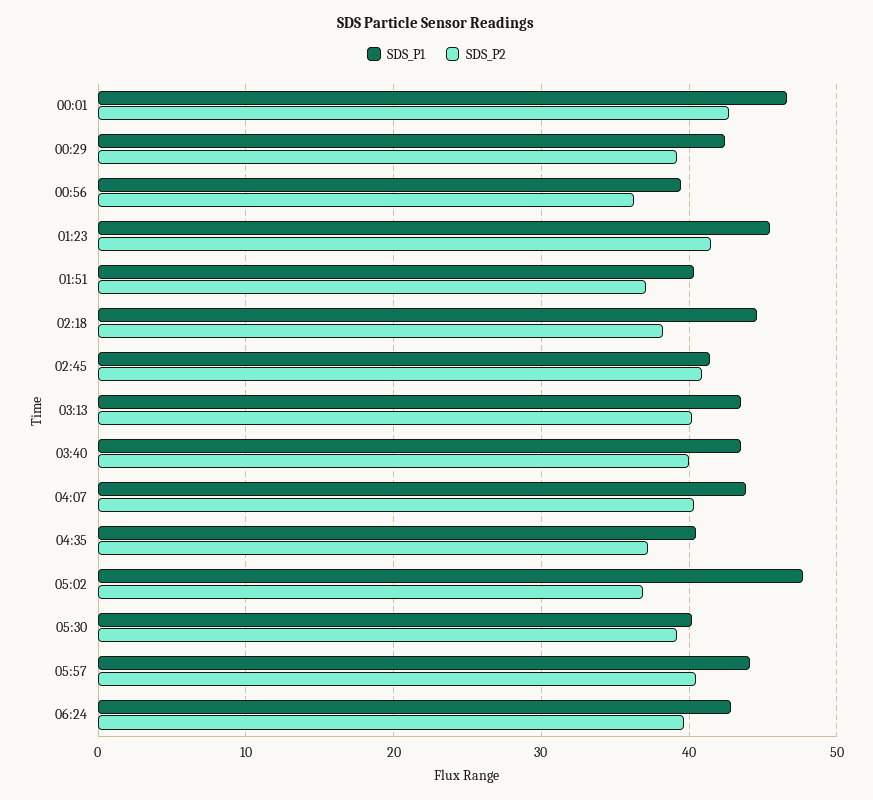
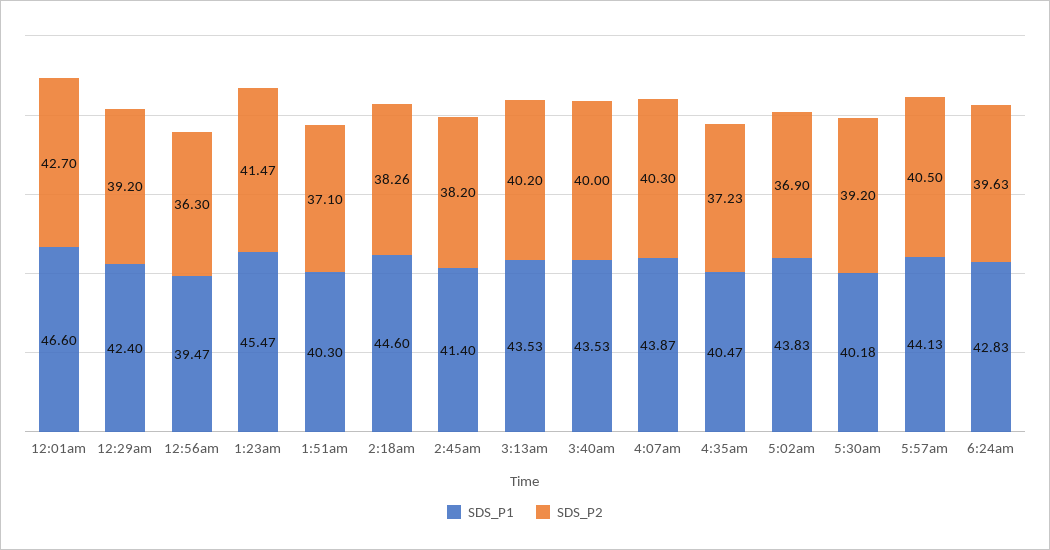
SDS_P2, 02:45: 41 -> 38.2
SDS_P1, 05:02: 48 -> 43.83

